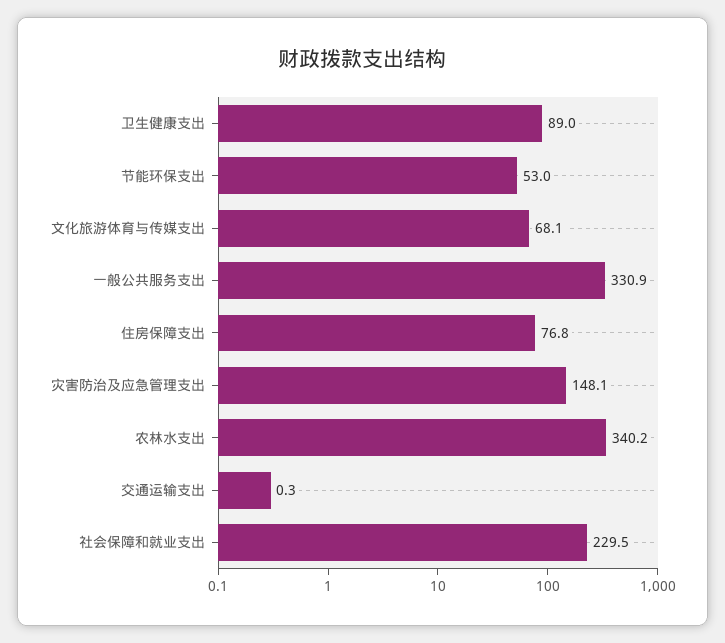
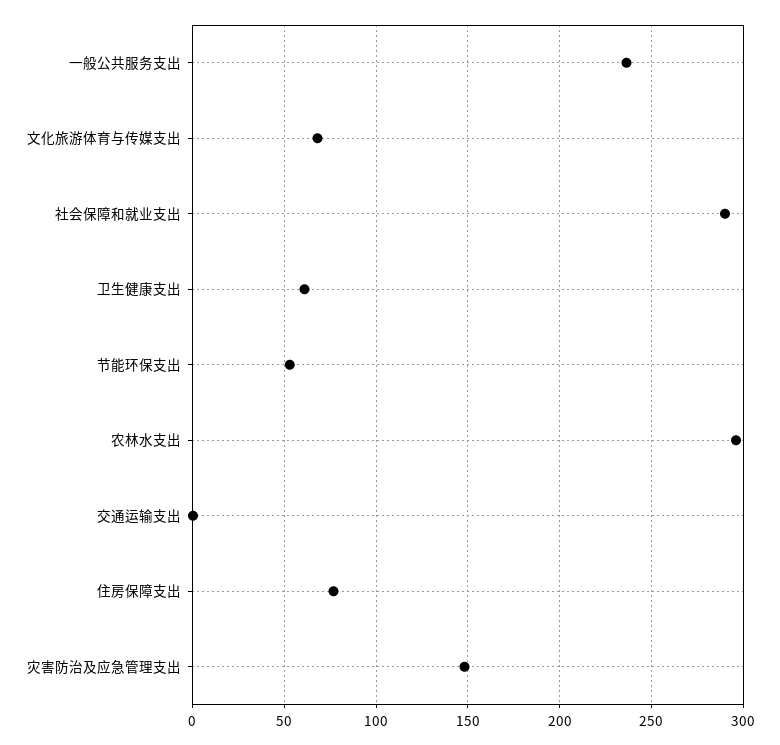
卫生健康支出: 89 -> 60
一般公共服务支出: 330.9 -> 235
农林水支出: 340.2 -> 295
社会保障和就业支出: 229.5 -> 290

